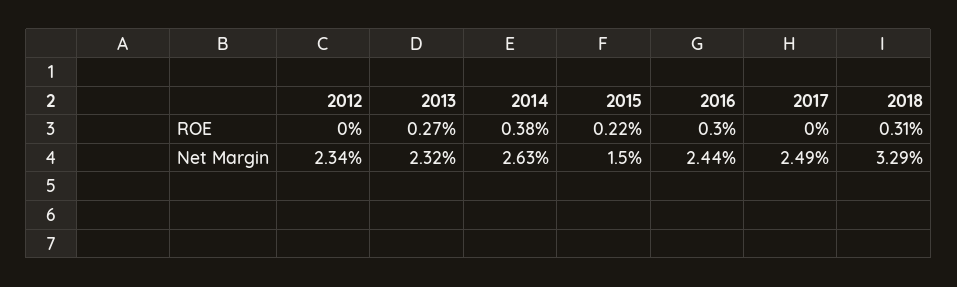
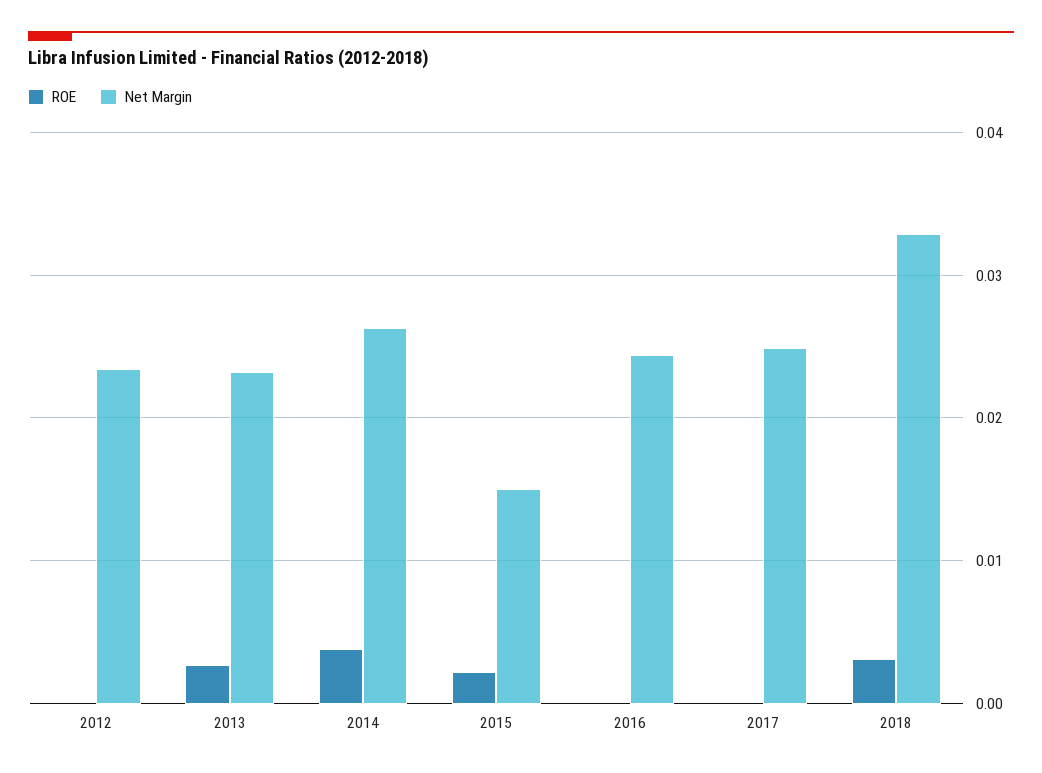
ROE, 2016: 0.003 -> 0

